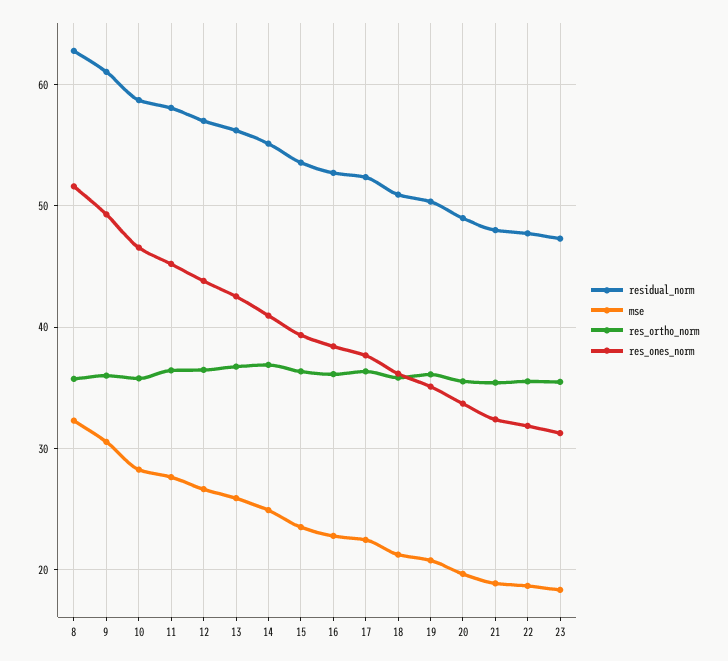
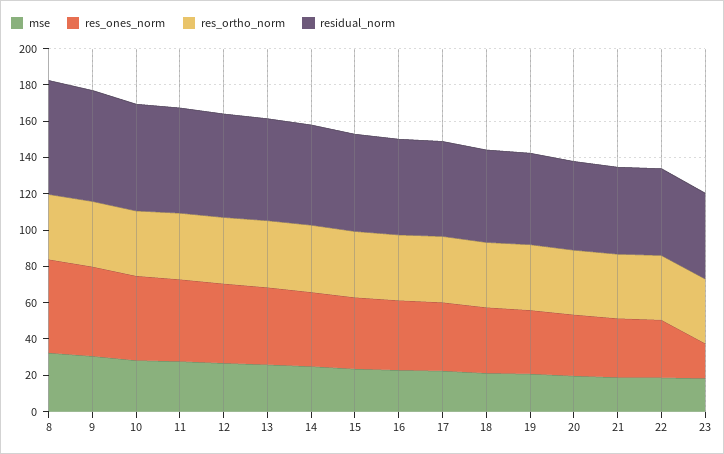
res_ones_norm, 23: 31 -> 20

